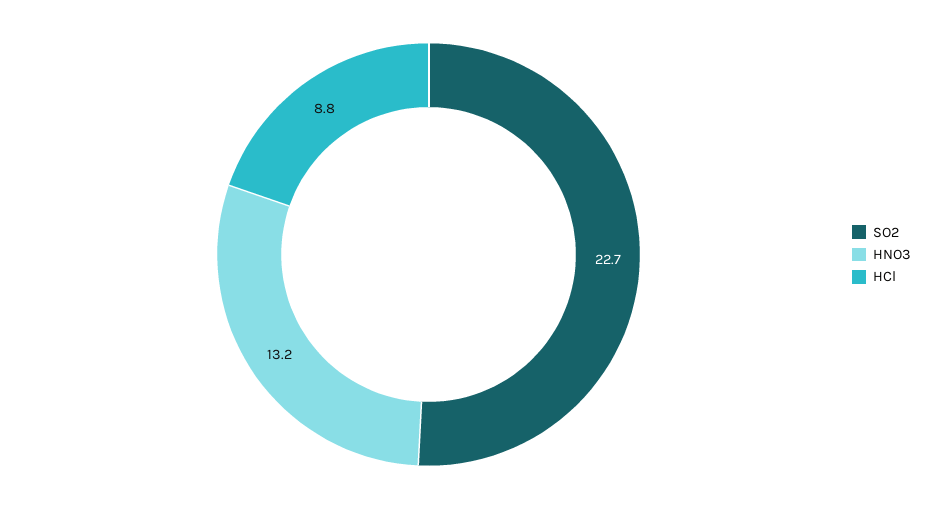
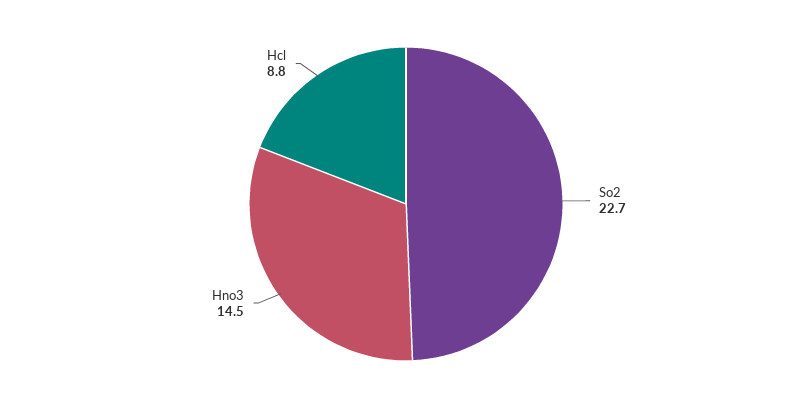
HNO3: 13.2 -> 14.5

